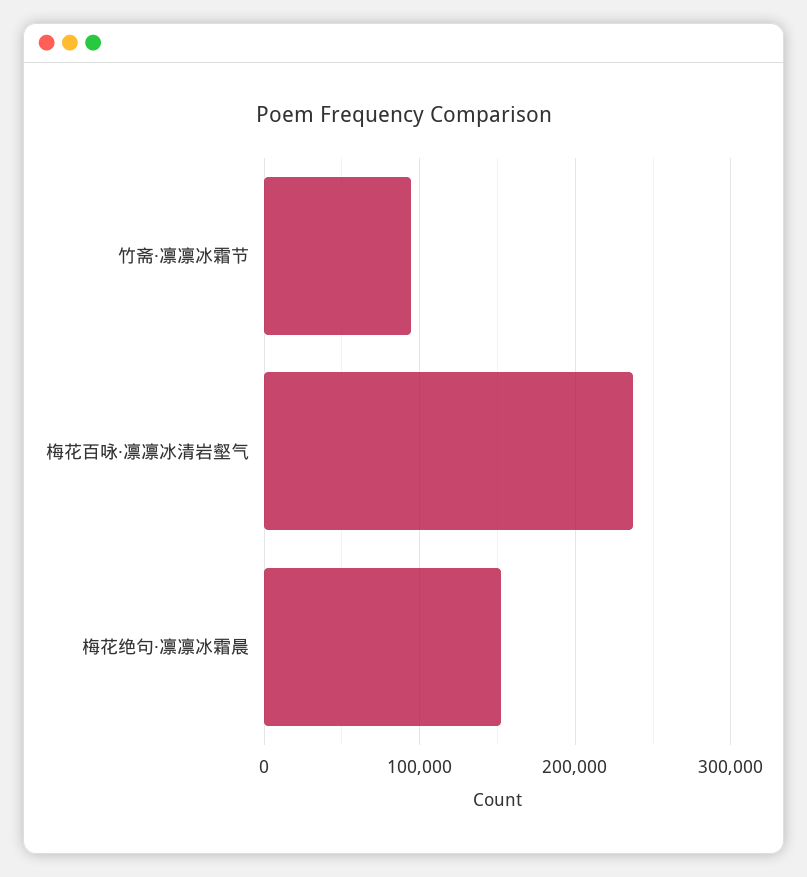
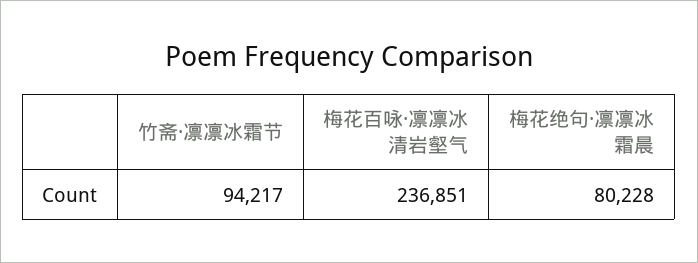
梅花绝句·凛凛冰霜晨: 150000 -> 80228

